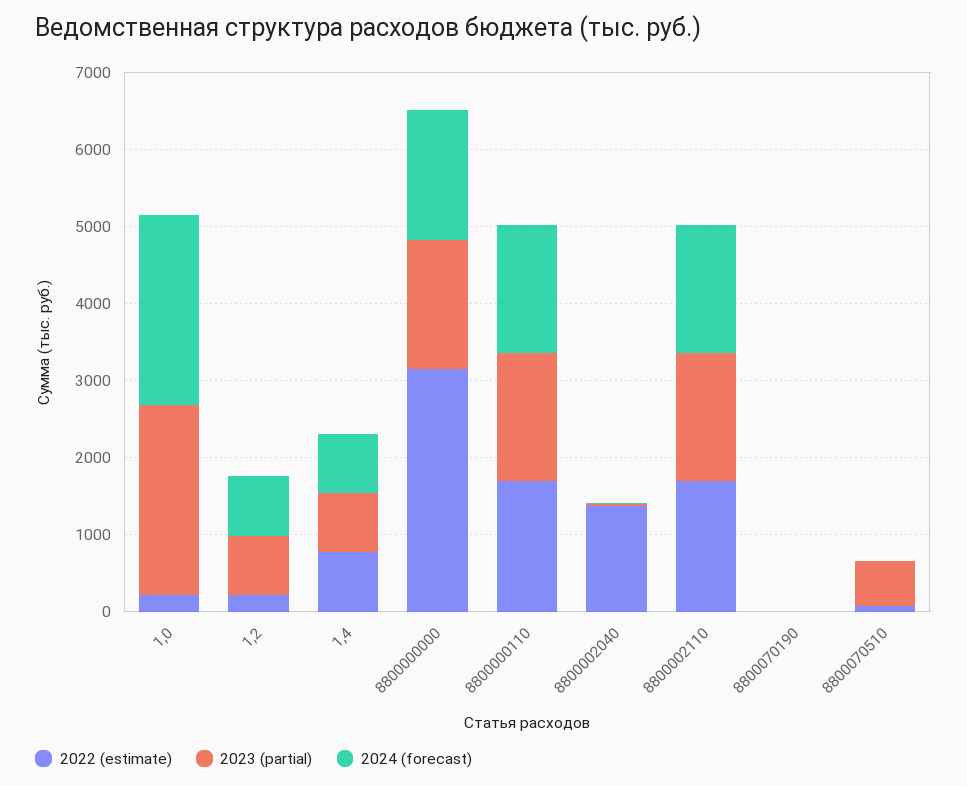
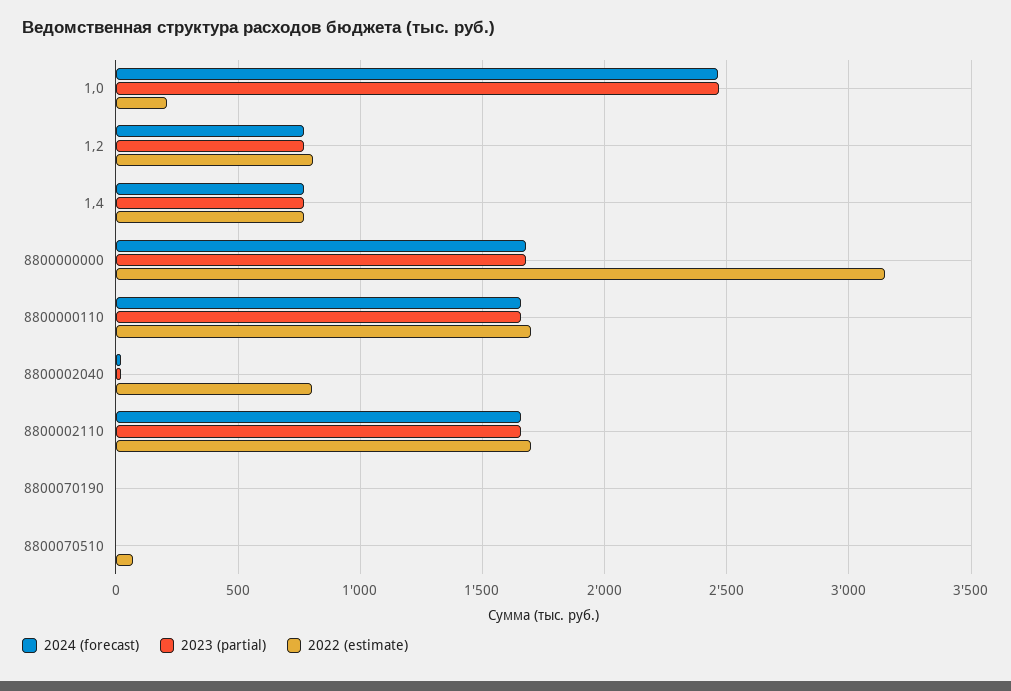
2022 (estimate), 1,2: 200 -> 800
2022 (estimate), 8800002040: 1400 -> 800
2023 (partial), 8800070510: 600 -> 0

